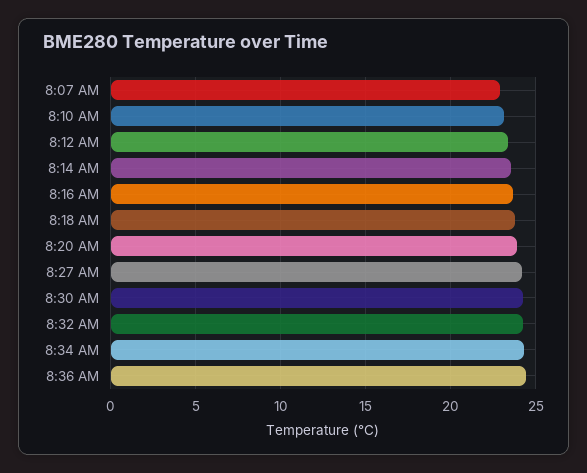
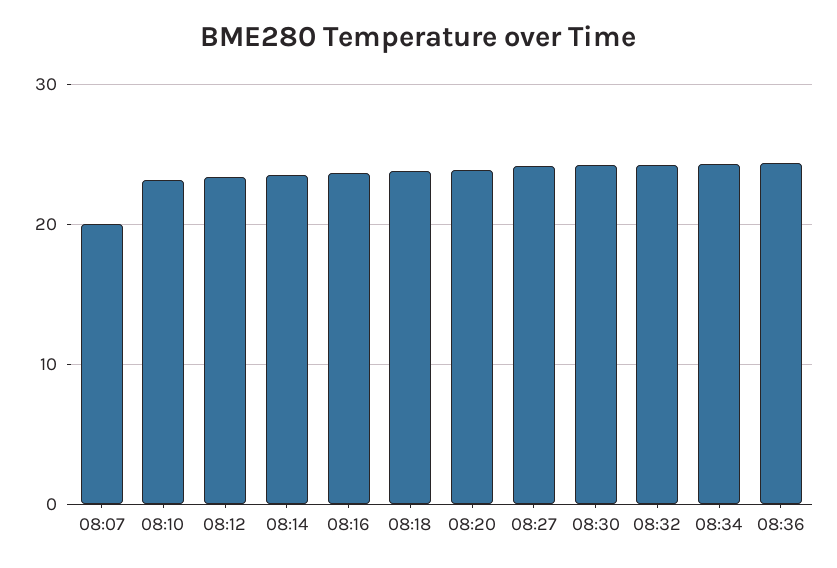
8:07 AM: 23 -> 20

